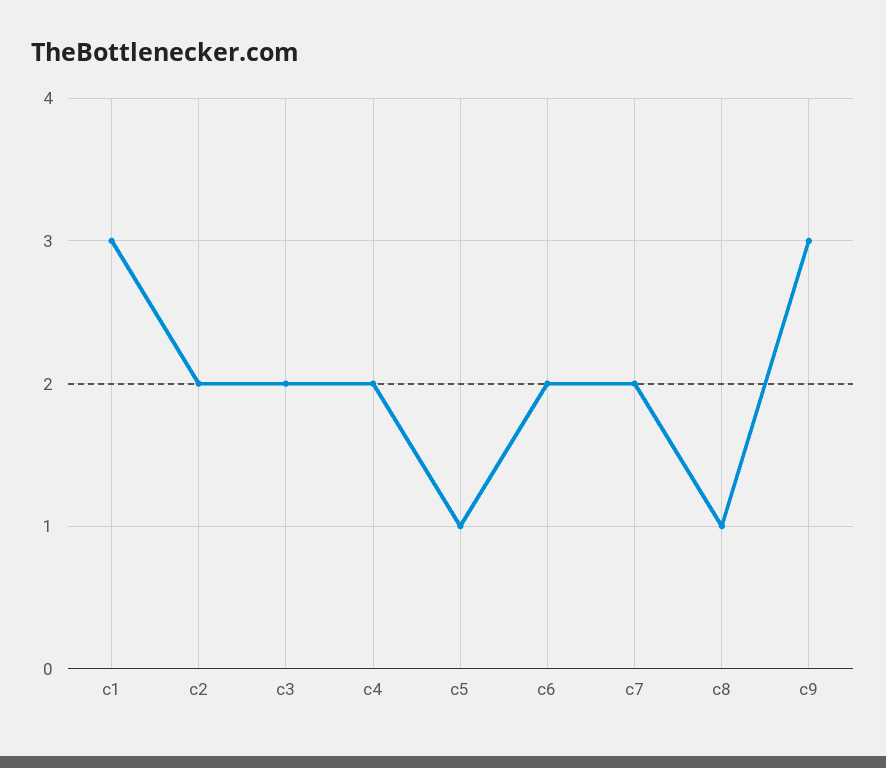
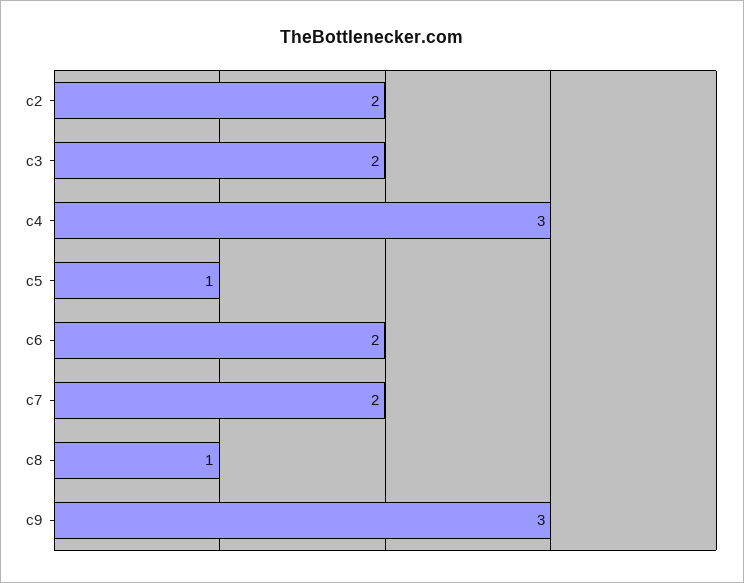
c1: 3 -> none
c4: 2 -> 3

